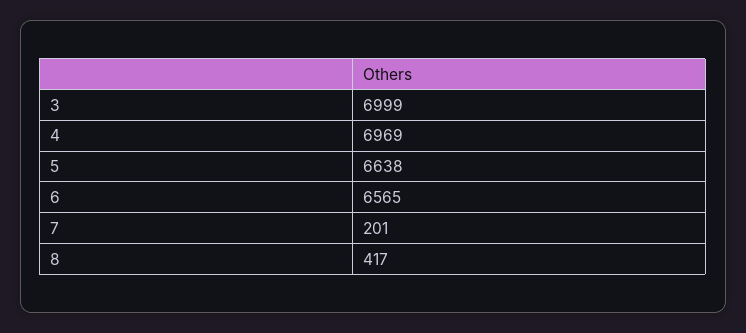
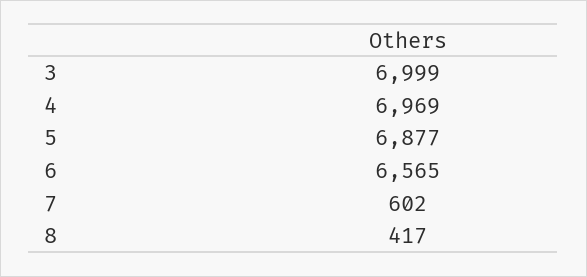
5: 6638 -> 6877
7: 201 -> 602

